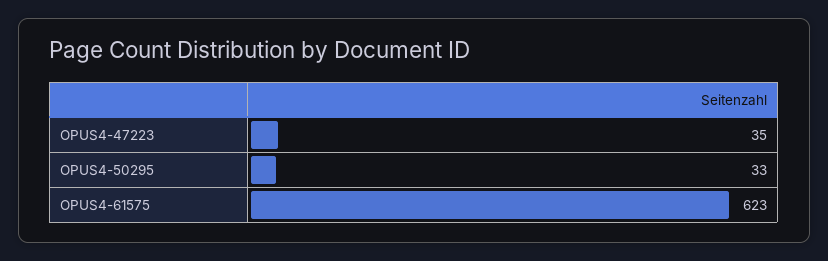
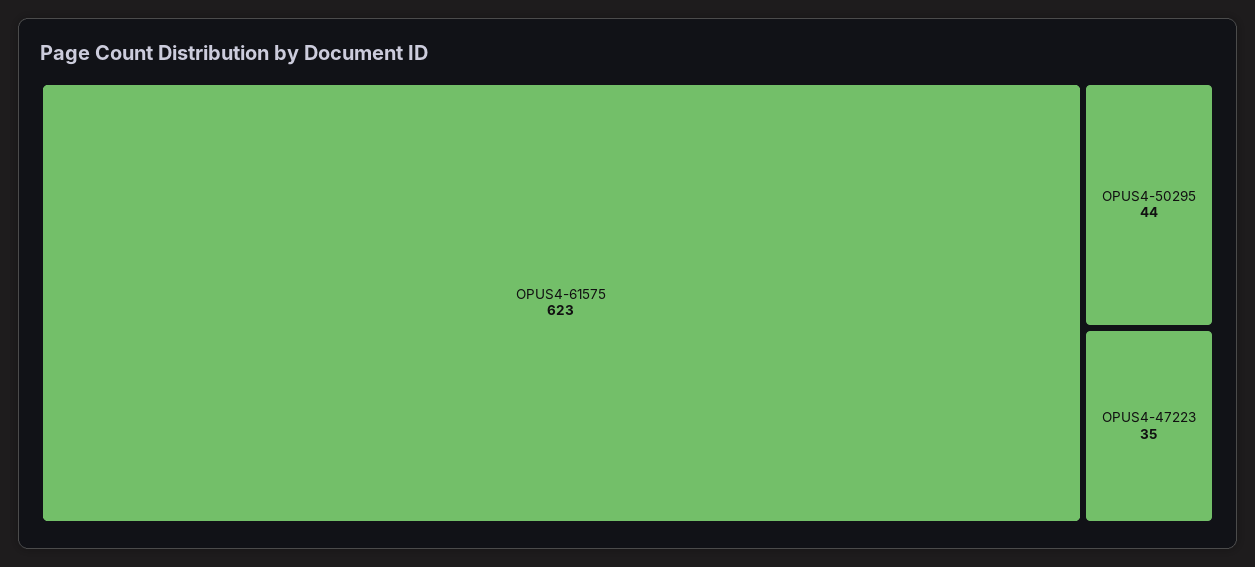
OPUS4-50295: 33 -> 44

